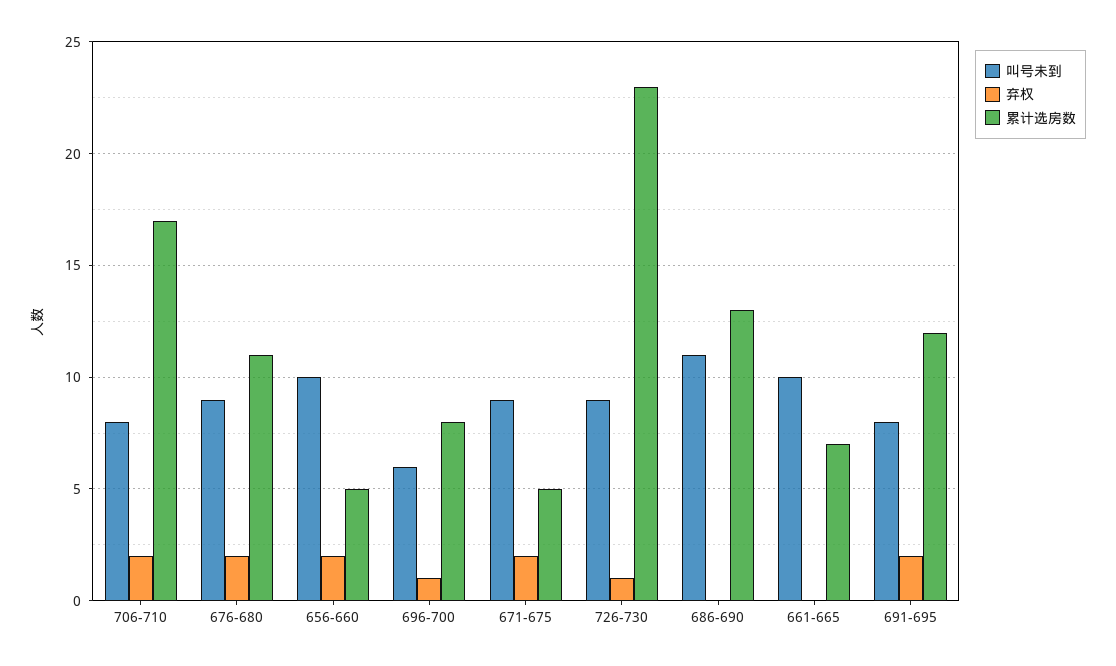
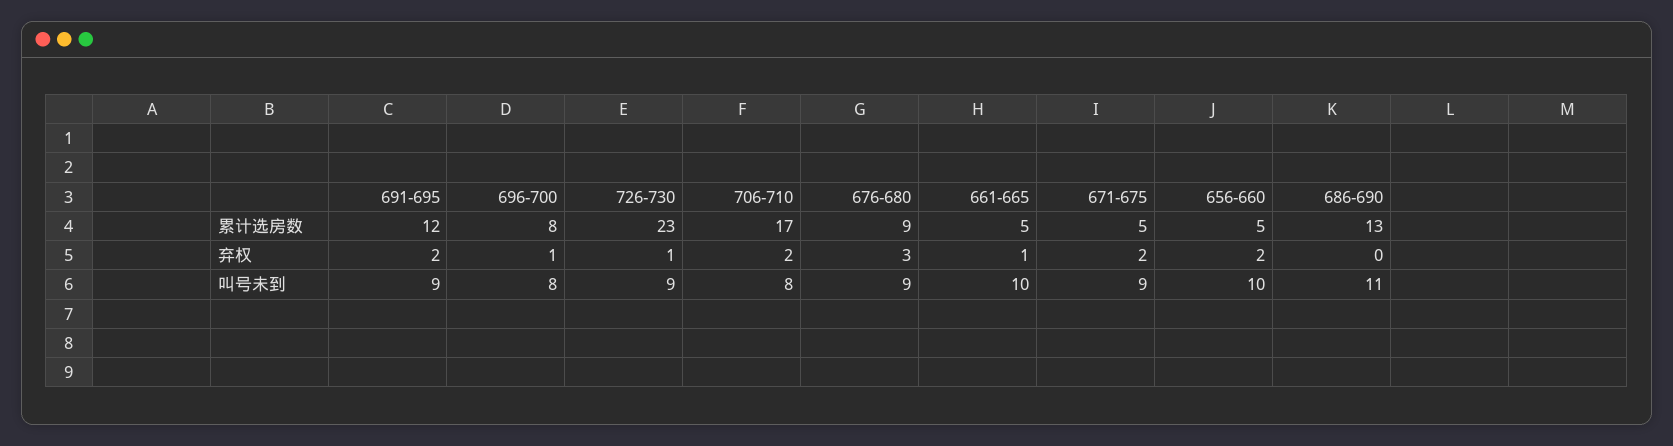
弃权, 676-680: 2 -> 3
累计选房数, 676-680: 11 -> 9
叫号未到, 696-700: 6 -> 8
弃权, 661-665: 0 -> 1
累计选房数, 661-665: 7 -> 5
叫号未到, 691-695: 8 -> 9

